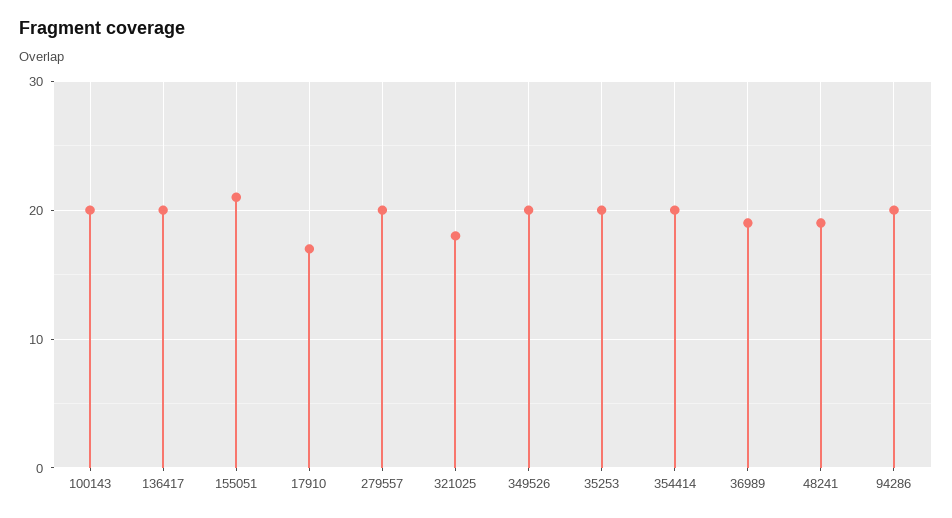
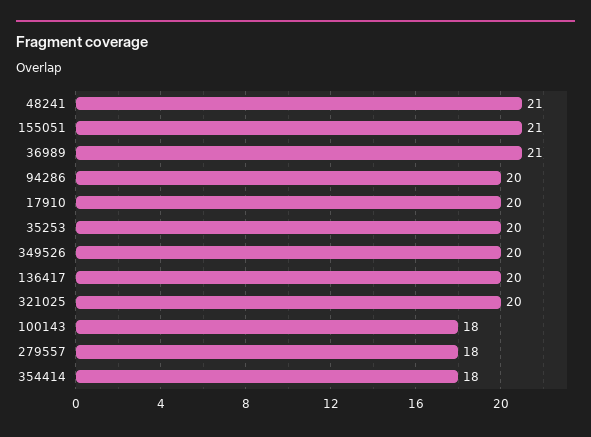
100143: 20 -> 18
17910: 17 -> 20
279557: 20 -> 18
321025: 18 -> 20
354414: 20 -> 18
36989: 19 -> 21
48241: 19 -> 21

